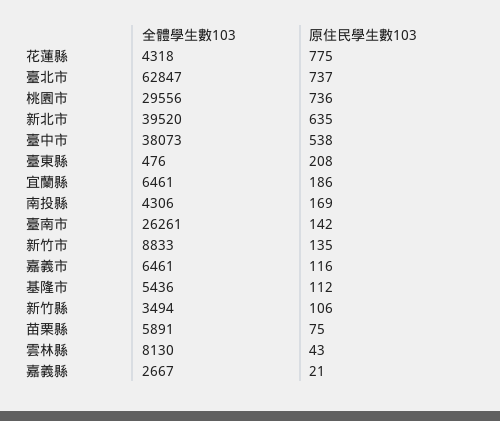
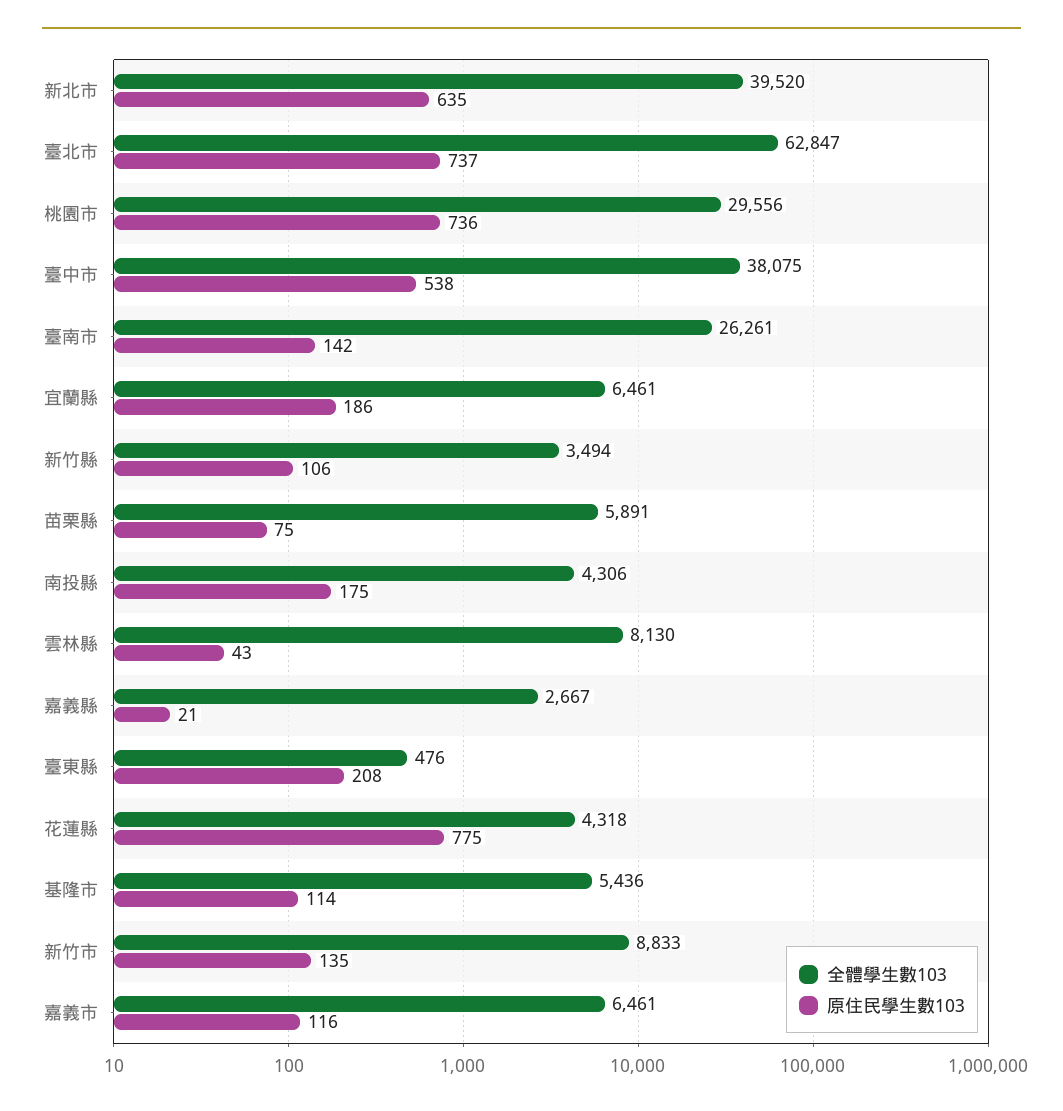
全體學生數103, 臺中市: 38073 -> 38075
原住民學生數103, 南投縣: 169 -> 175
原住民學生數103, 基隆市: 112 -> 114

